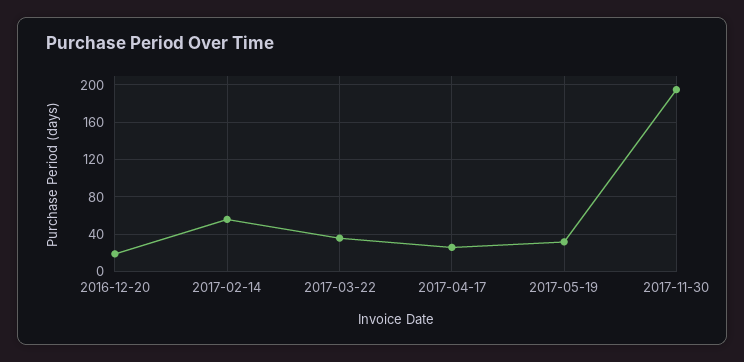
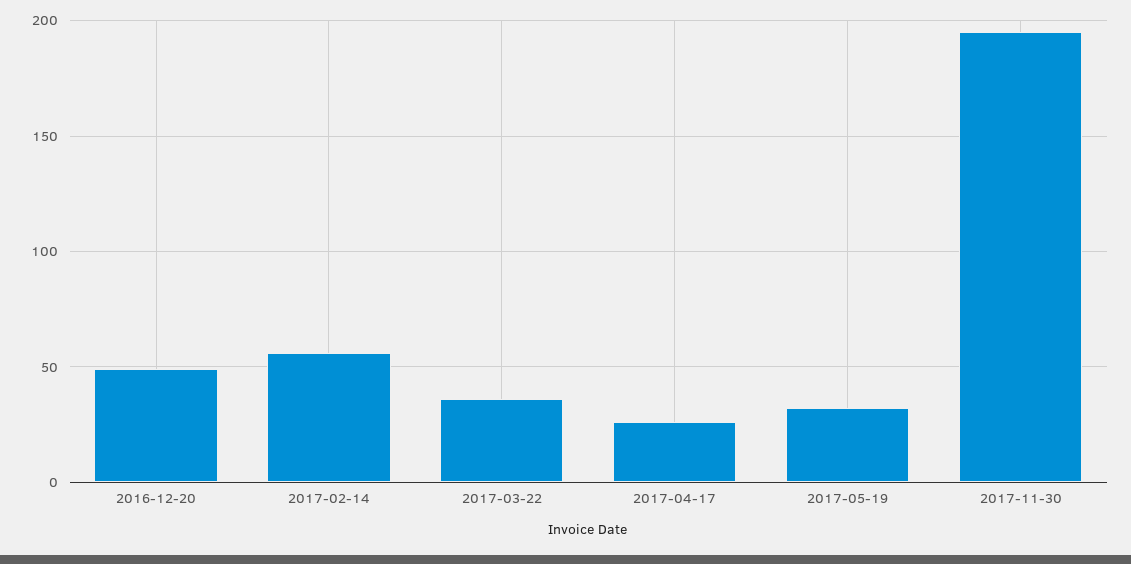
2016-12-20: 20 -> 50

